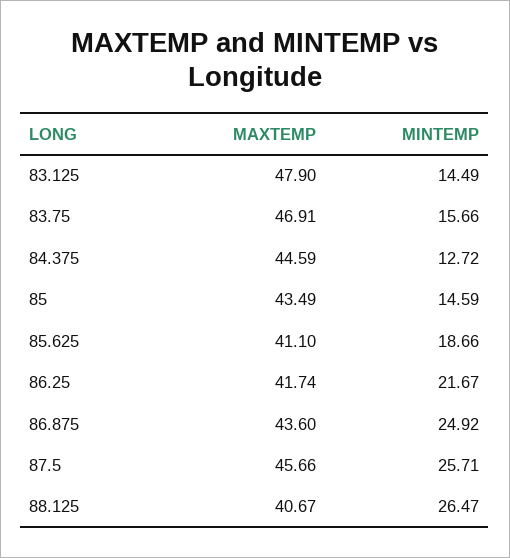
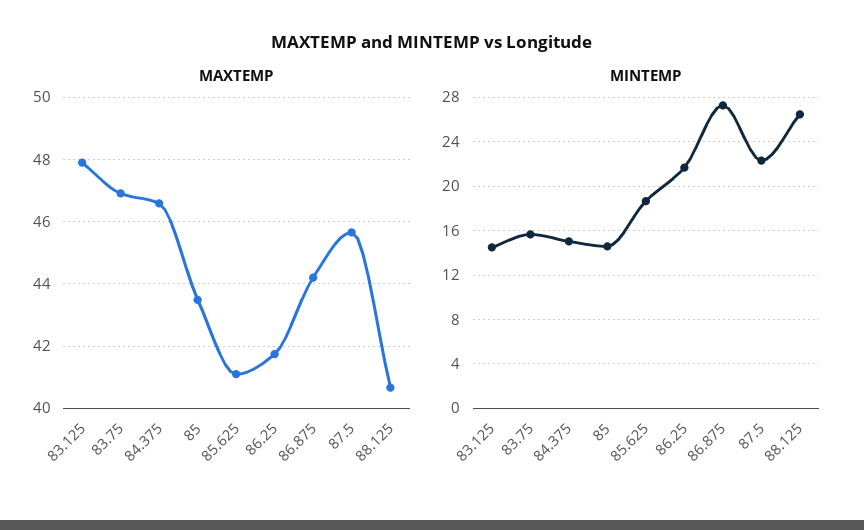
MAXTEMP, 84.375: 44.59 -> 46.6
MINTEMP, 84.375: 12.72 -> 15
MAXTEMP, 86.875: 43.6 -> 44.2
MINTEMP, 86.875: 24.92 -> 27
MINTEMP, 87.5: 25.71 -> 22

